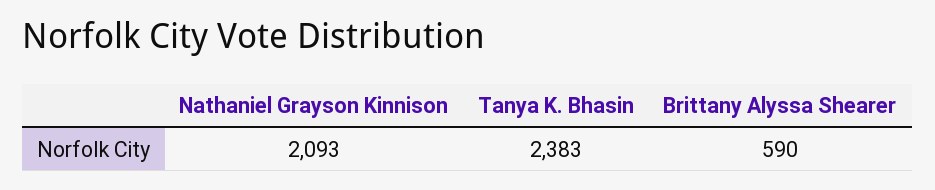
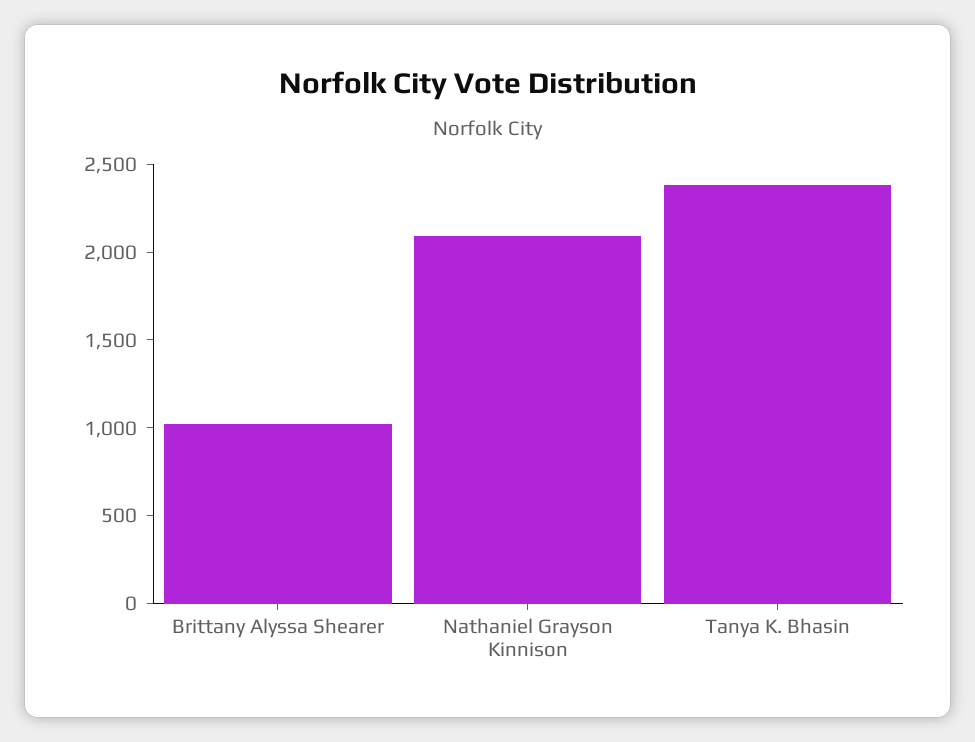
Brittany Alyssa Shearer: 590 -> 1000

